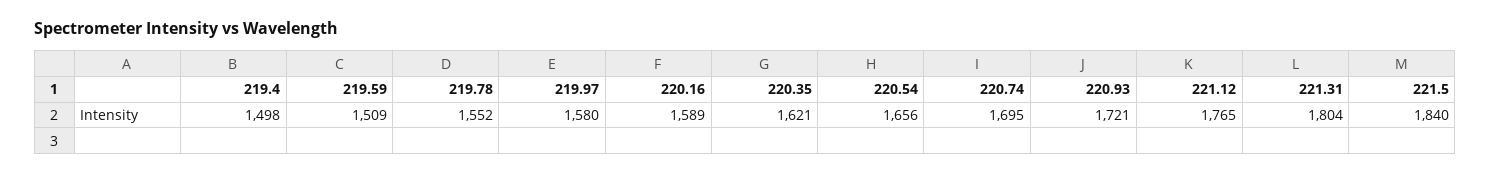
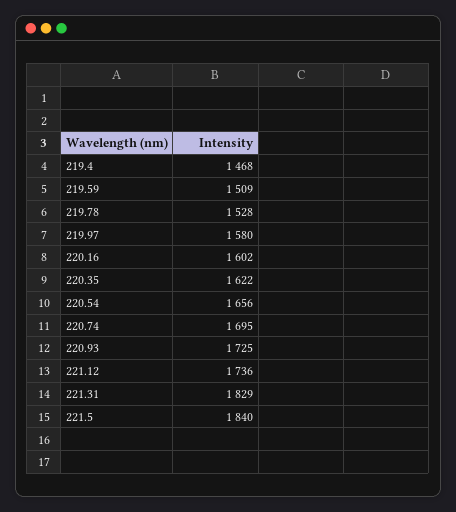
219.4: 1498 -> 1468
219.78: 1552 -> 1528
220.16: 1589 -> 1602
220.35: 1621 -> 1622
220.93: 1721 -> 1725
221.12: 1765 -> 1736
221.31: 1804 -> 1829

